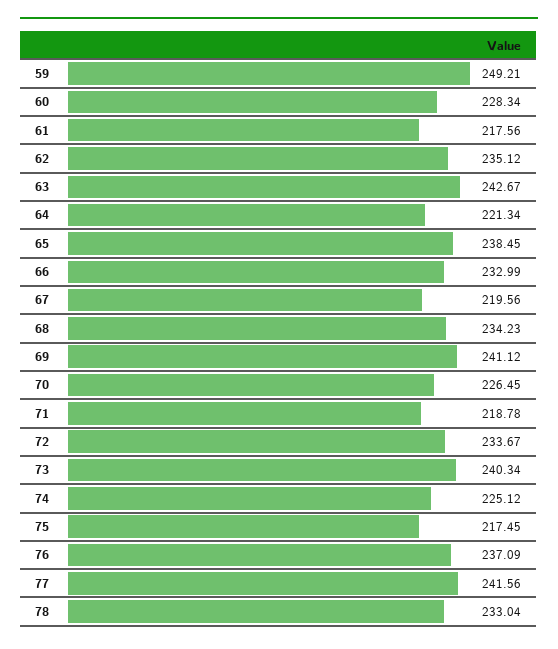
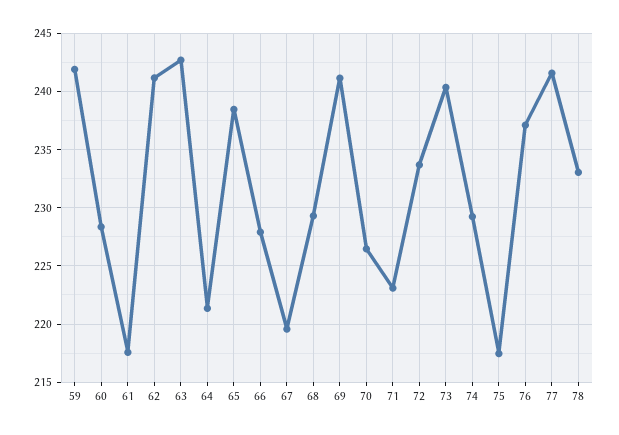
59: 249.21 -> 242
62: 235.12 -> 241
66: 232.99 -> 228
68: 234.23 -> 229
71: 218.78 -> 223
74: 225.12 -> 229

